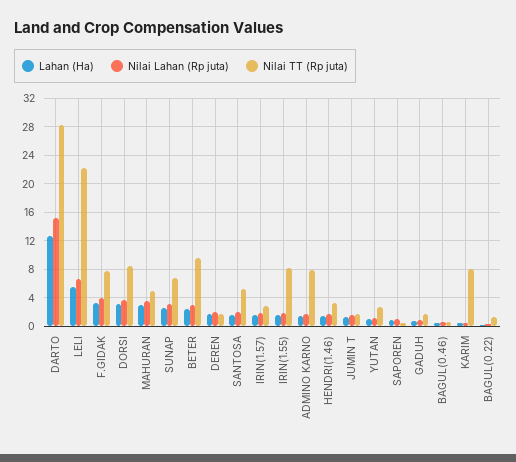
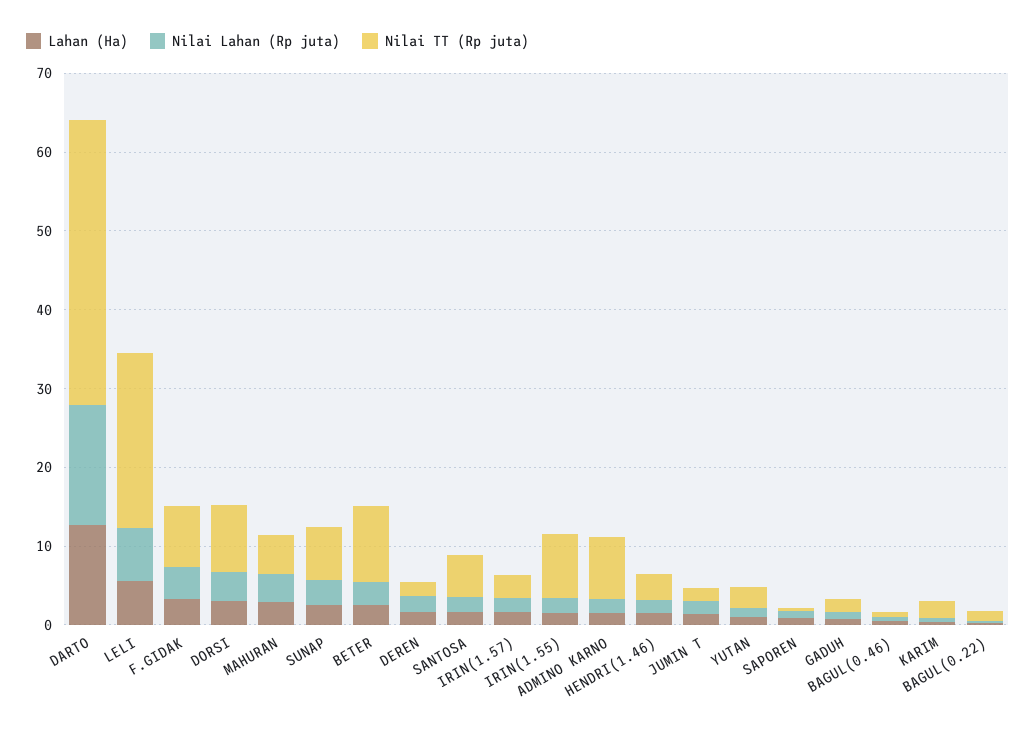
Nilai TT (Rp juta), DARTO: 28 -> 36
Nilai TT (Rp juta), KARIM: 8 -> 2

